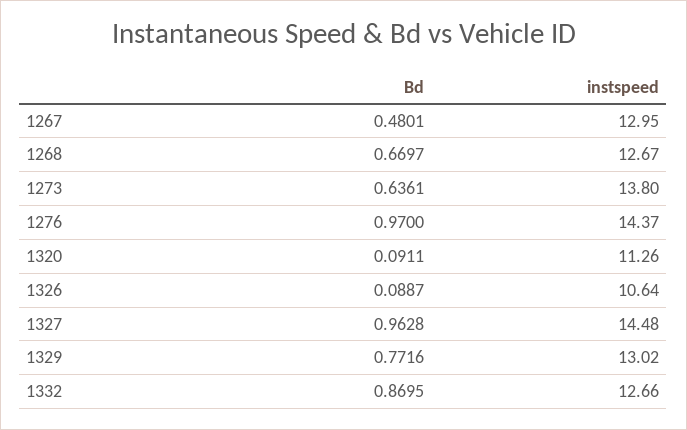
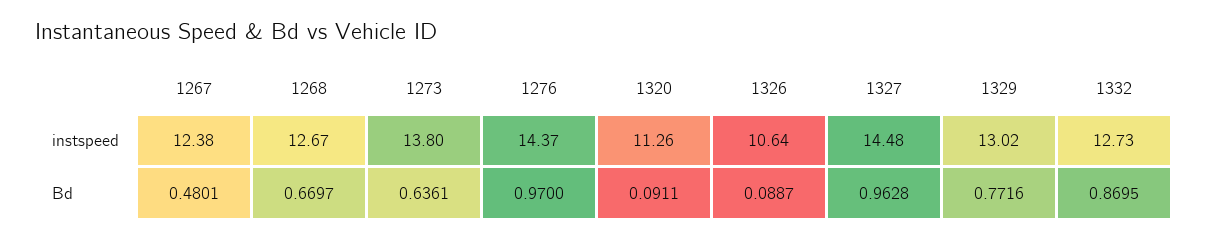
instspeed, 1267: 12.95 -> 12.38
instspeed, 1332: 12.66 -> 12.73

